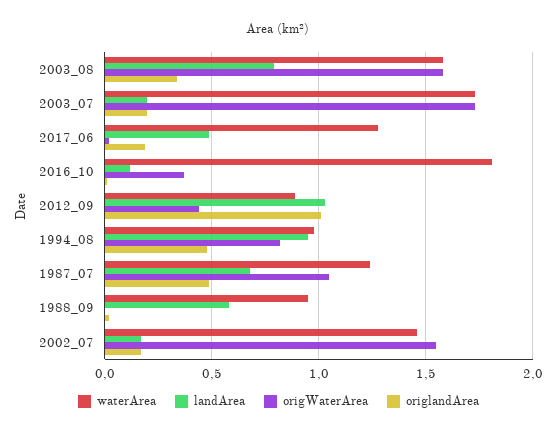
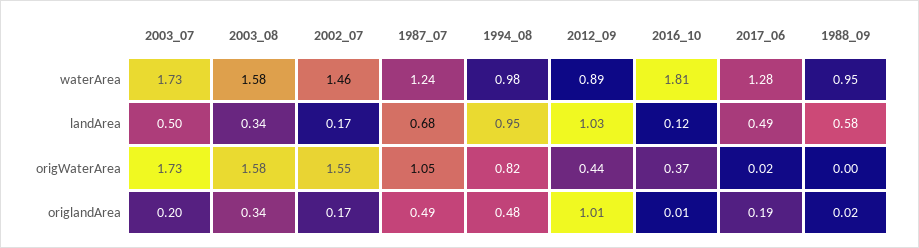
landArea, 2003_08: 0.8 -> 0.34
landArea, 2003_07: 0.2 -> 0.5

